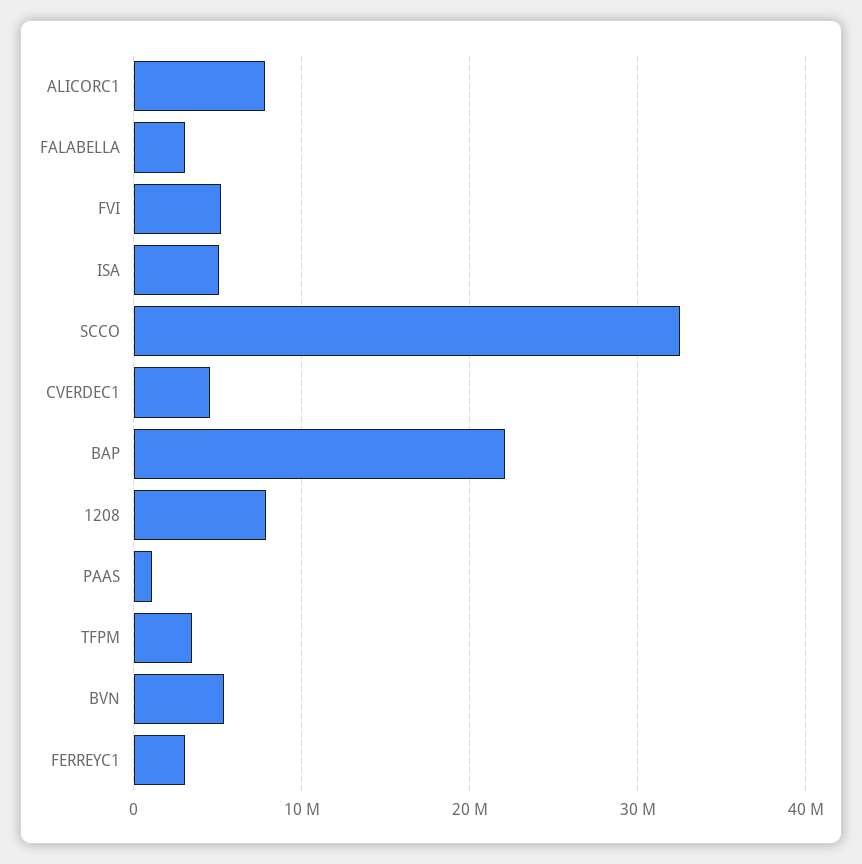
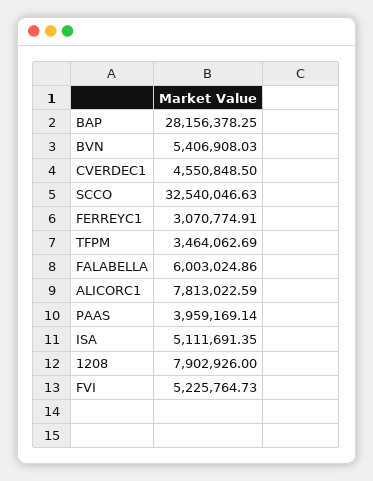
FALABELLA: 3000000 -> 6003024.86
BAP: 22000000 -> 28156378.25
PAAS: 1000000 -> 3959169.14

